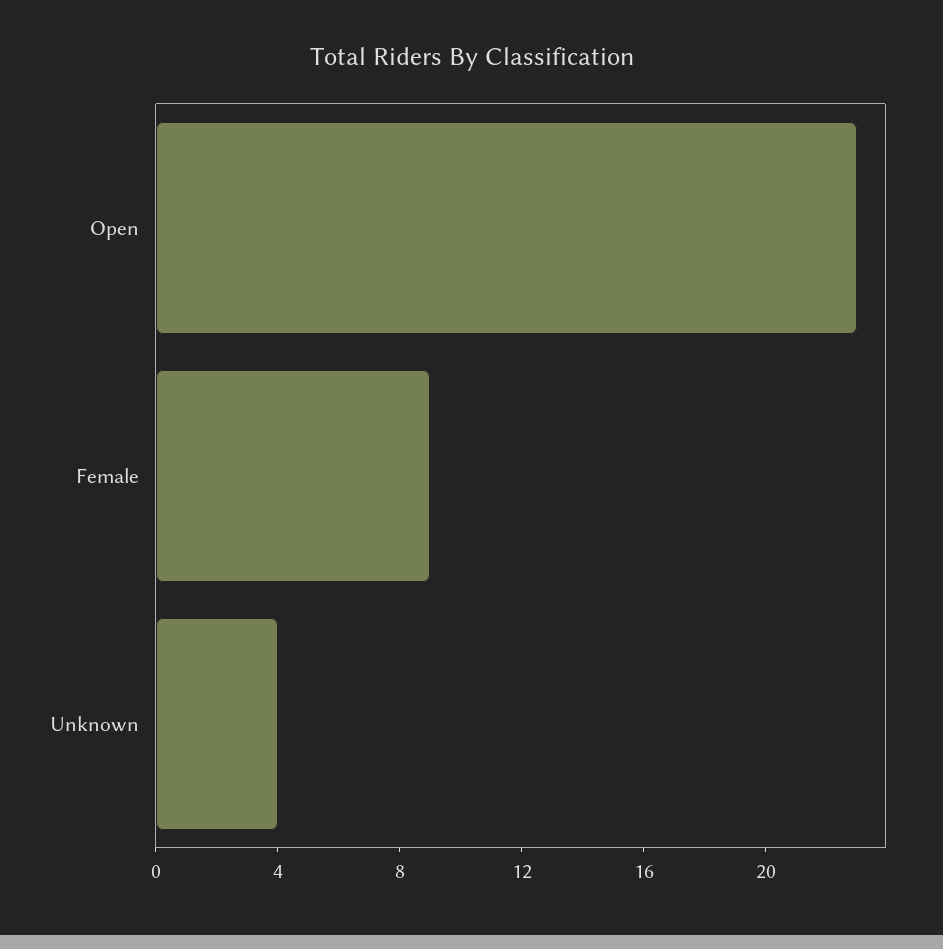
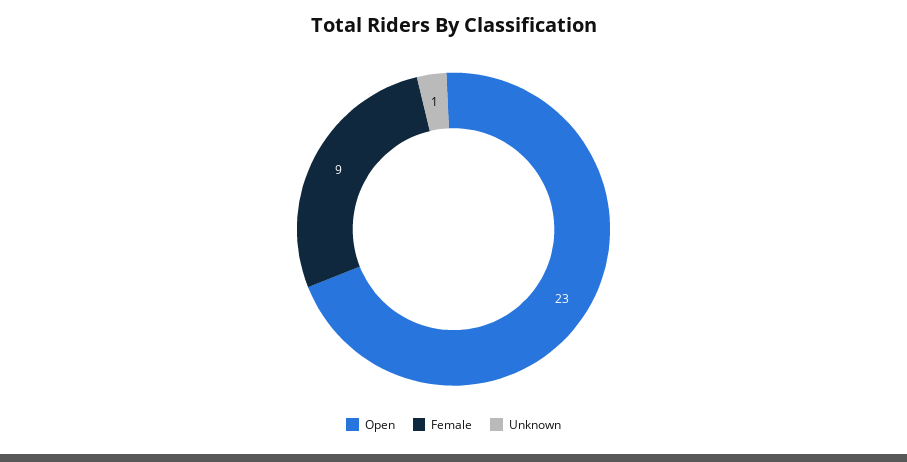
Unknown: 4 -> 1

